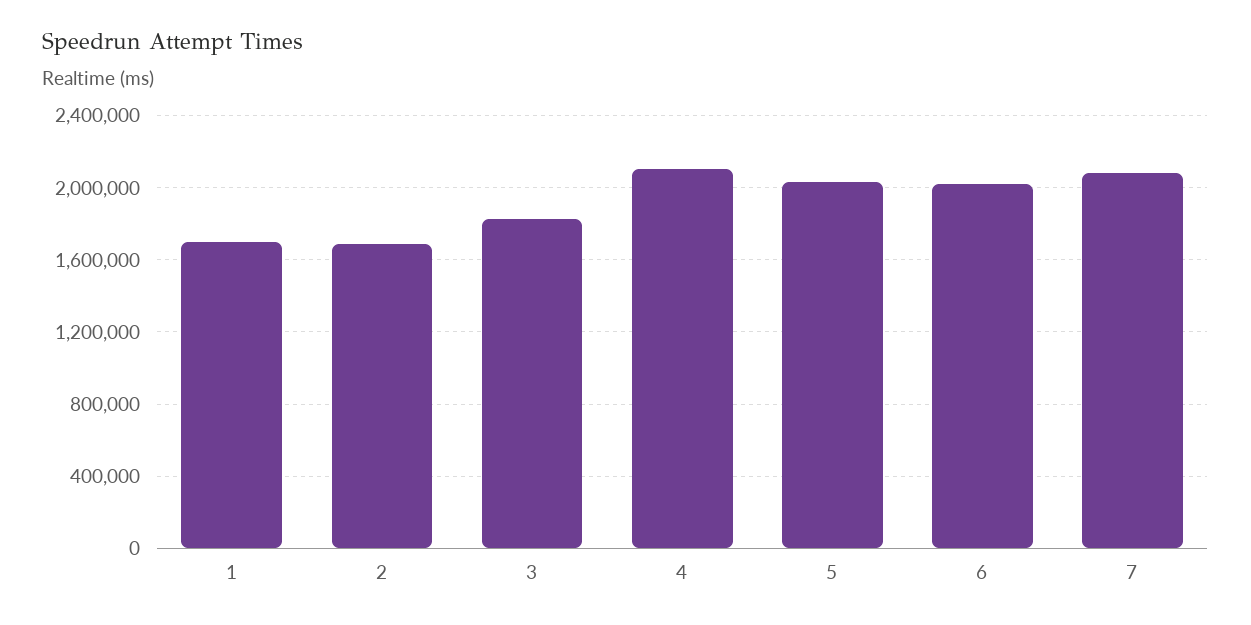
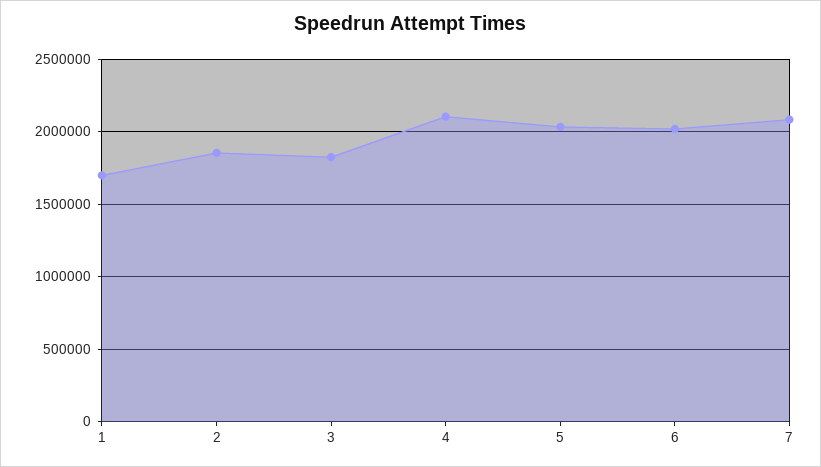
2: 1700000 -> 1850000

